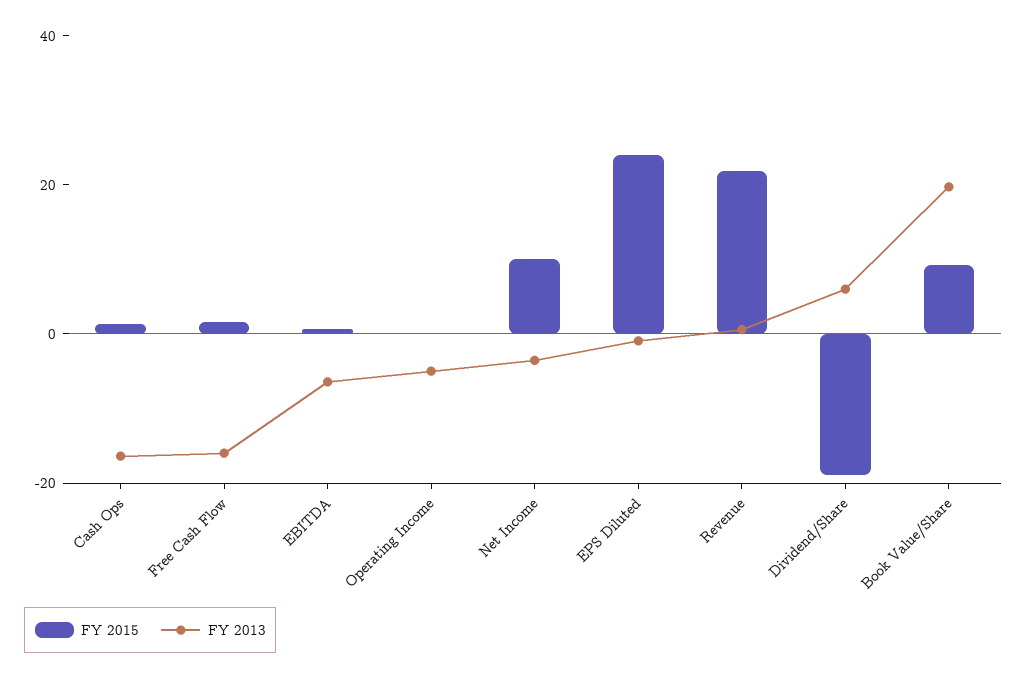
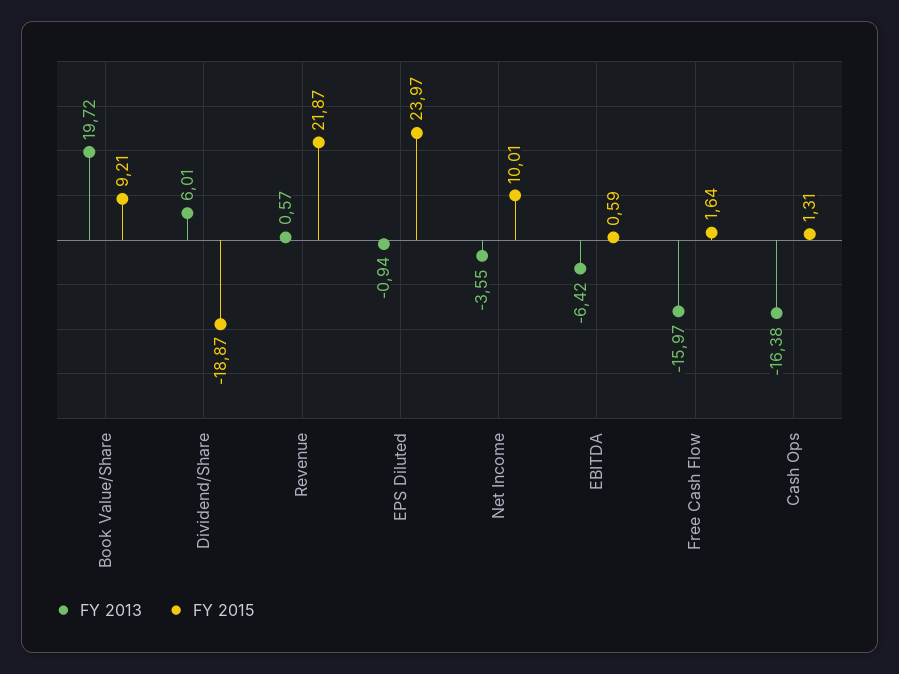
FY 2015, Operating Income: 0 -> none
FY 2013, Operating Income: -5 -> none

